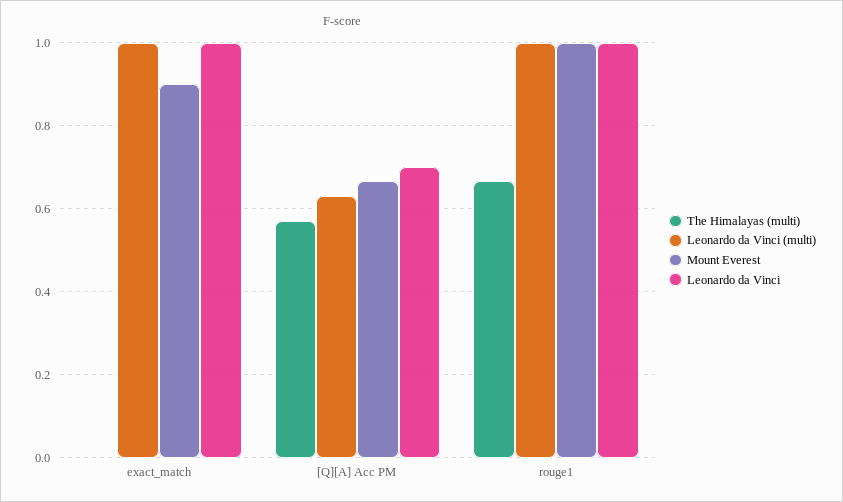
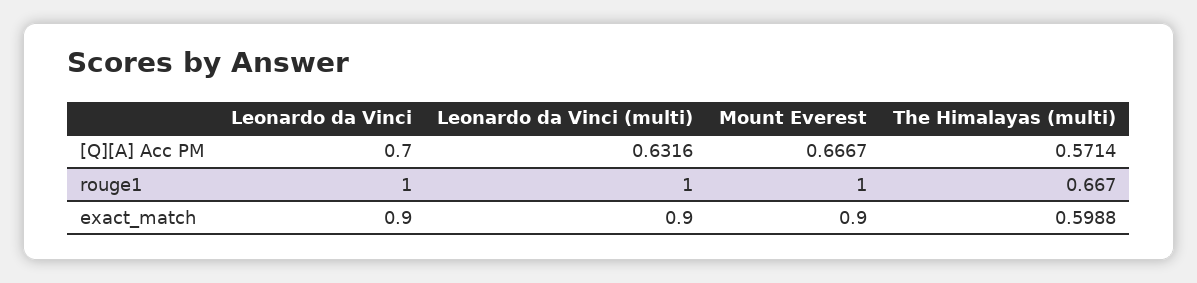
The Himalayas (multi), exact_match: 0 -> 0.5988
Leonardo da Vinci (multi), exact_match: 1 -> 0.9
Leonardo da Vinci, exact_match: 1 -> 0.9

